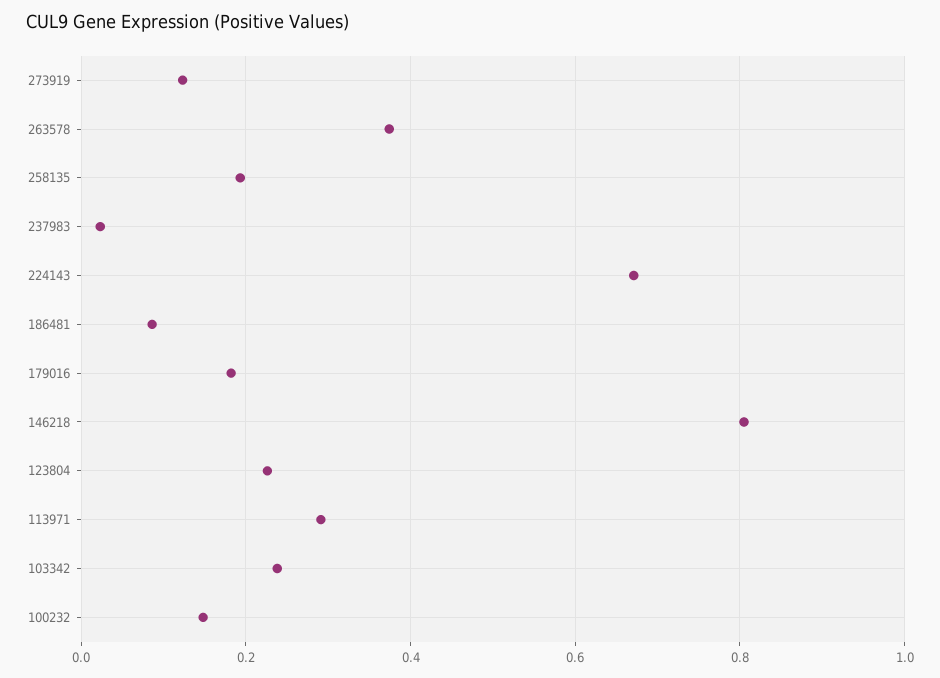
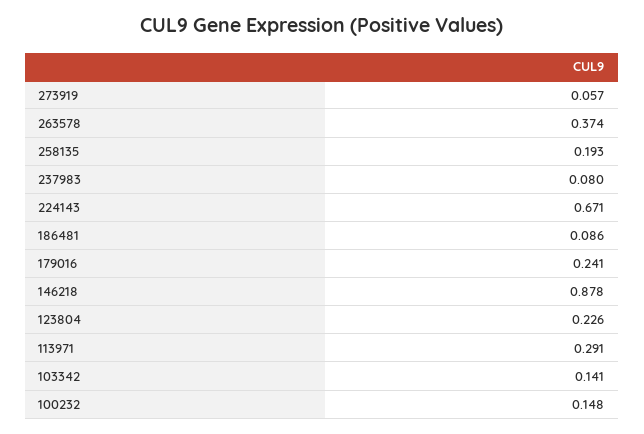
273919: 0.12 -> 0.057
237983: 0.02 -> 0.08
179016: 0.18 -> 0.241
146218: 0.8 -> 0.878
103342: 0.24 -> 0.141

